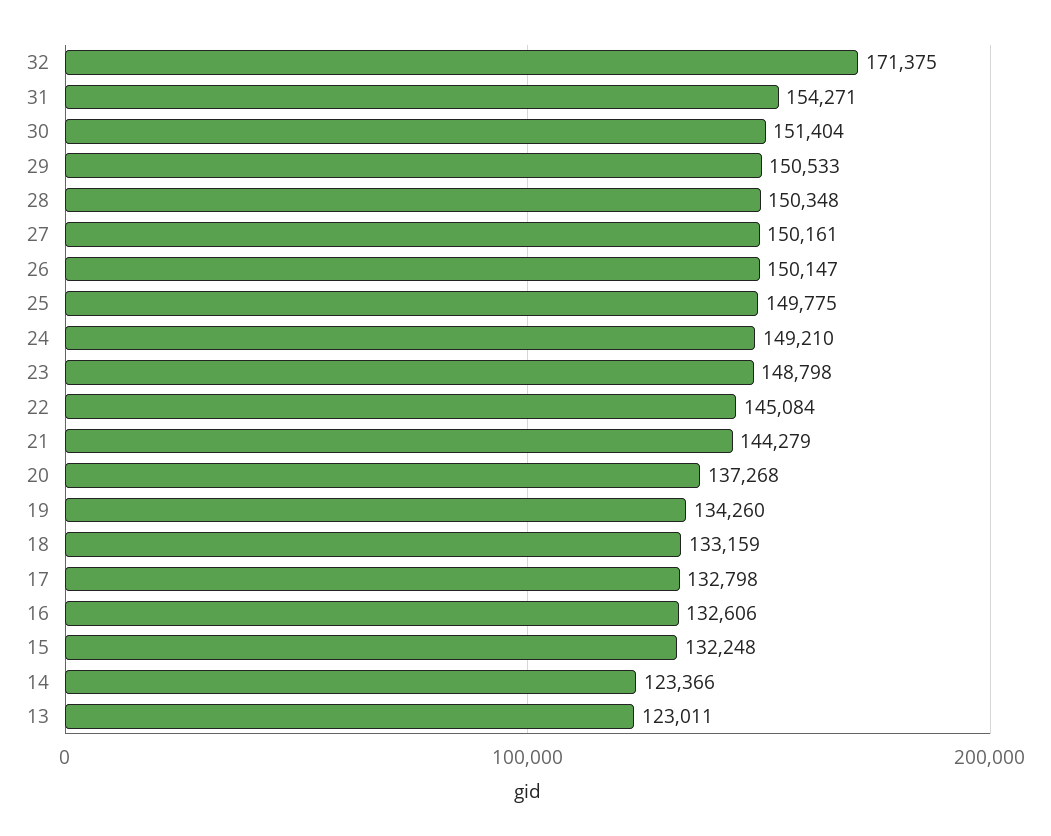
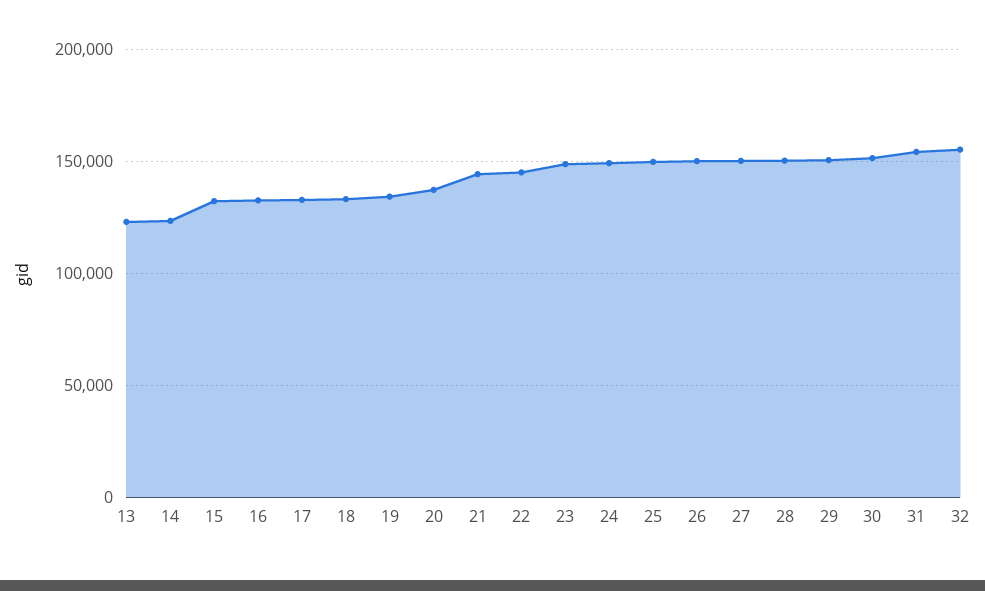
32: 171375 -> 155000

